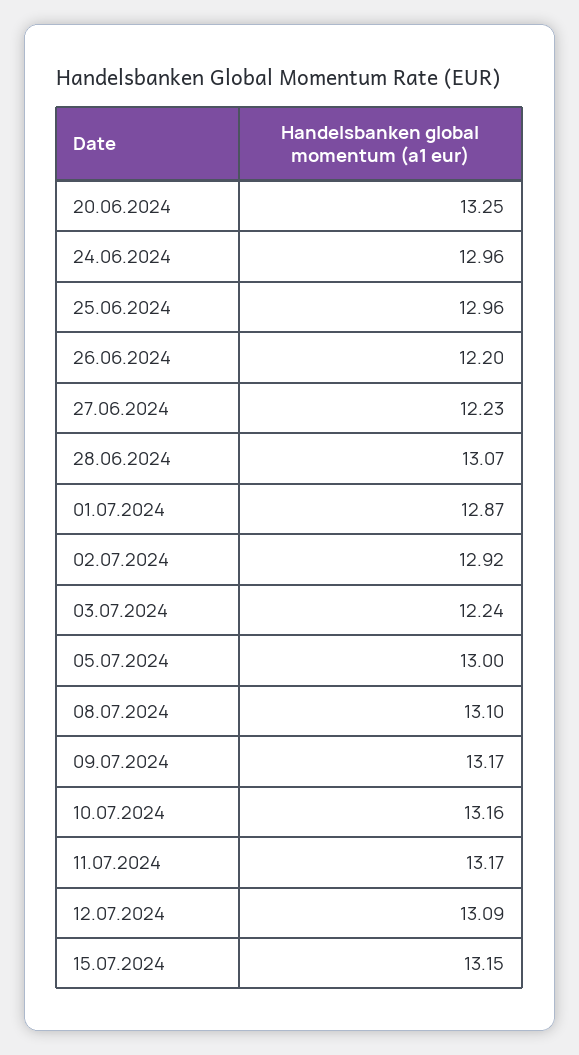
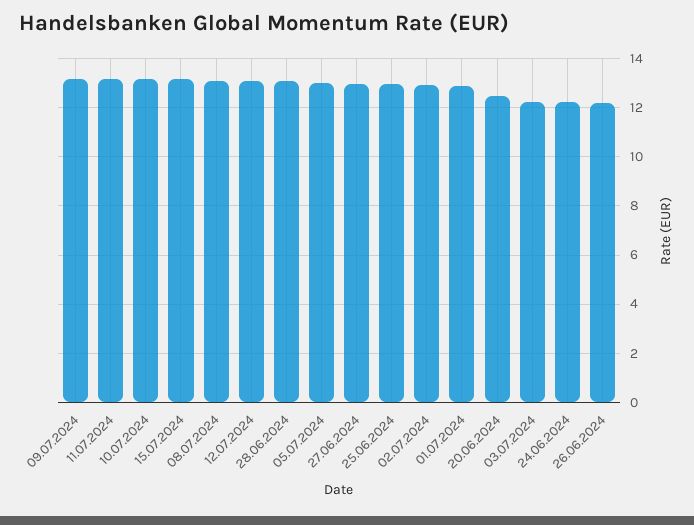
20.06.2024: 13.25 -> 12.5
24.06.2024: 12.96 -> 12.25
27.06.2024: 12.23 -> 13

